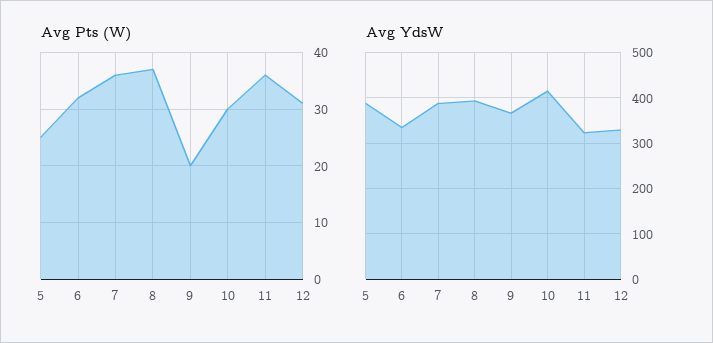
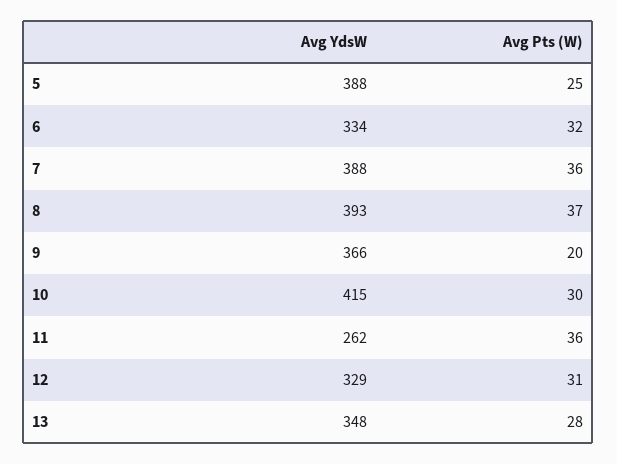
Avg YdsW, 11: 320 -> 262
Avg YdsW, 13: none -> 348
Avg Pts (W), 13: none -> 28

